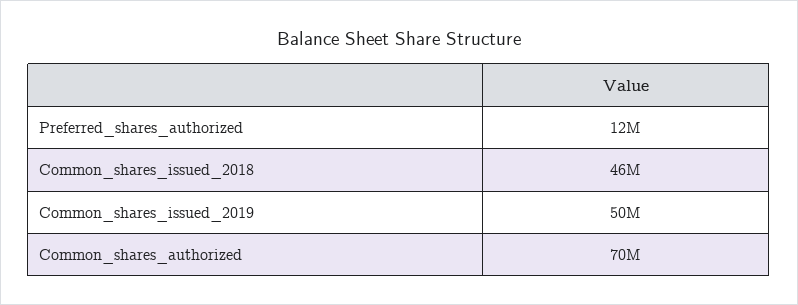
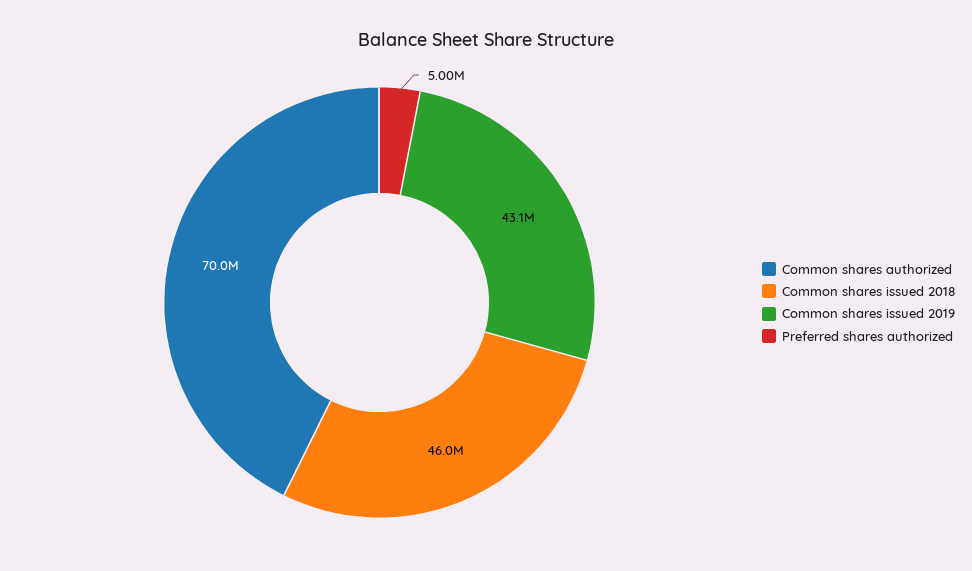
Preferred_shares_authorized: 12000000 -> 5000000
Common_shares_issued_2019: 50000000 -> 43100000

